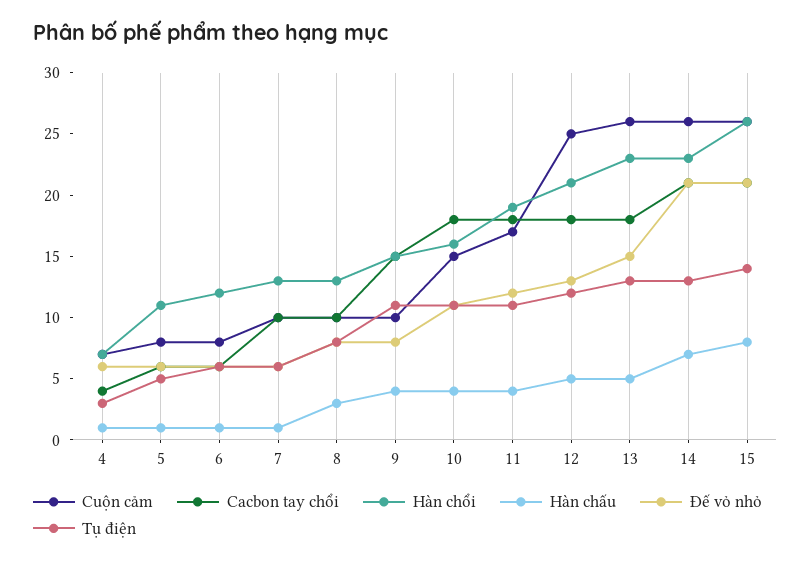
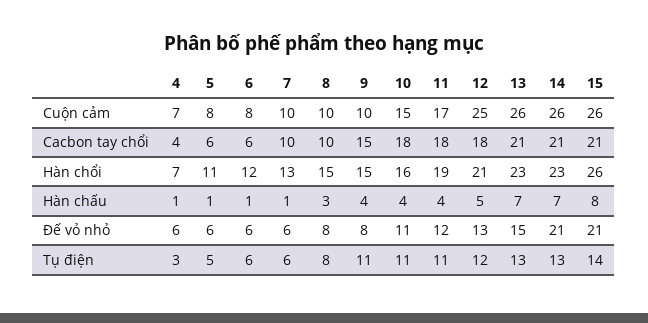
Hàn chổi, 8: 13 -> 15
Cacbon tay chổi, 13: 18 -> 21
Hàn chấu, 13: 5 -> 7

